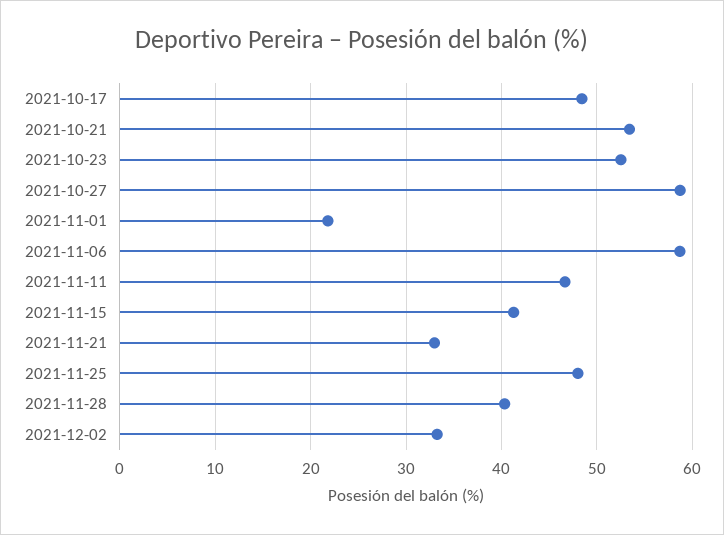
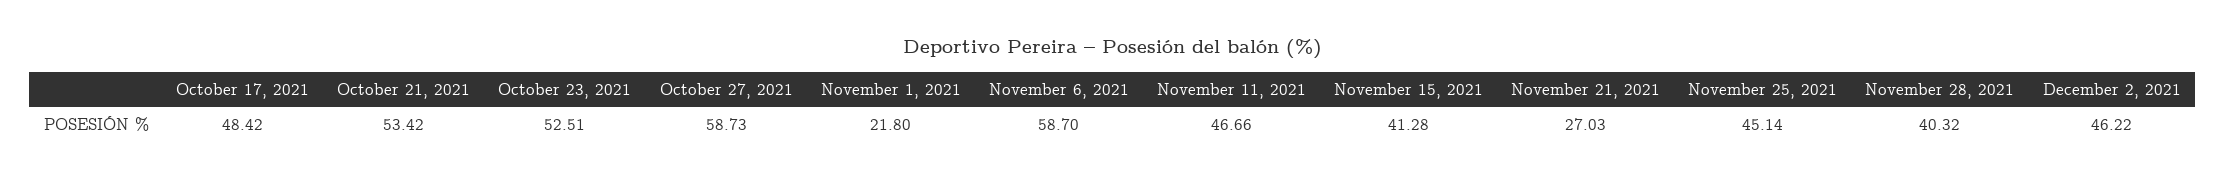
2021-11-21: 33 -> 27.03
2021-11-25: 48 -> 45.14
2021-12-02: 33 -> 46.22

